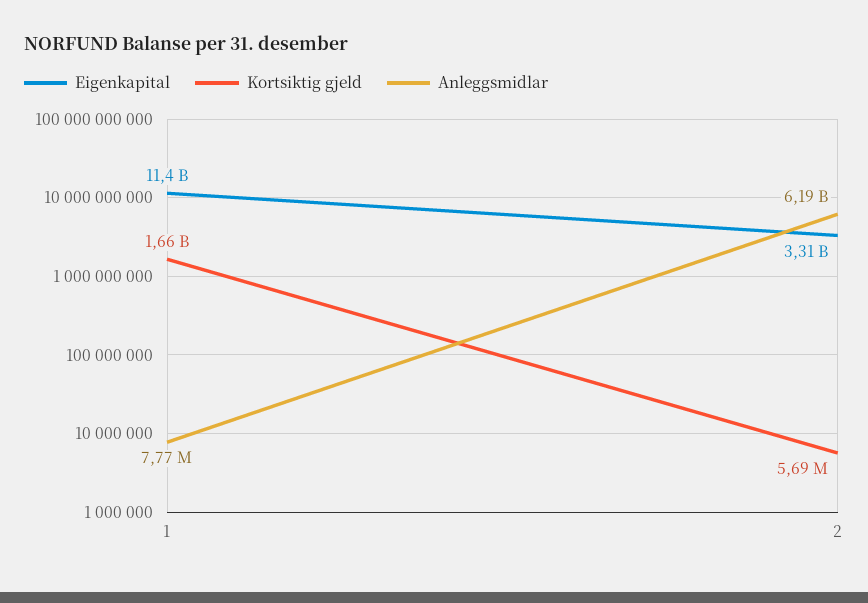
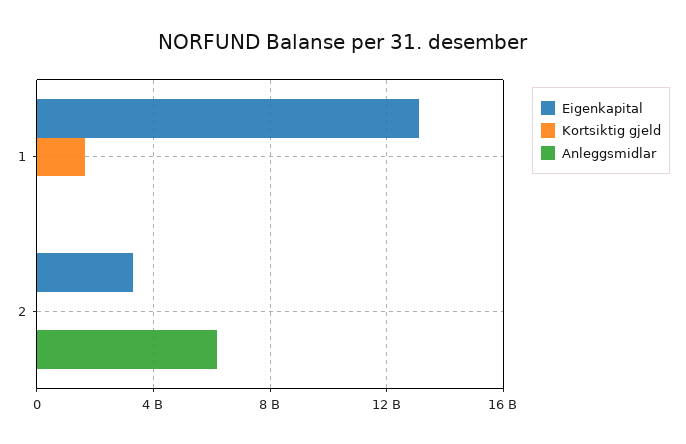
Eigenkapital, 1: 11400000000 -> 13000000000

